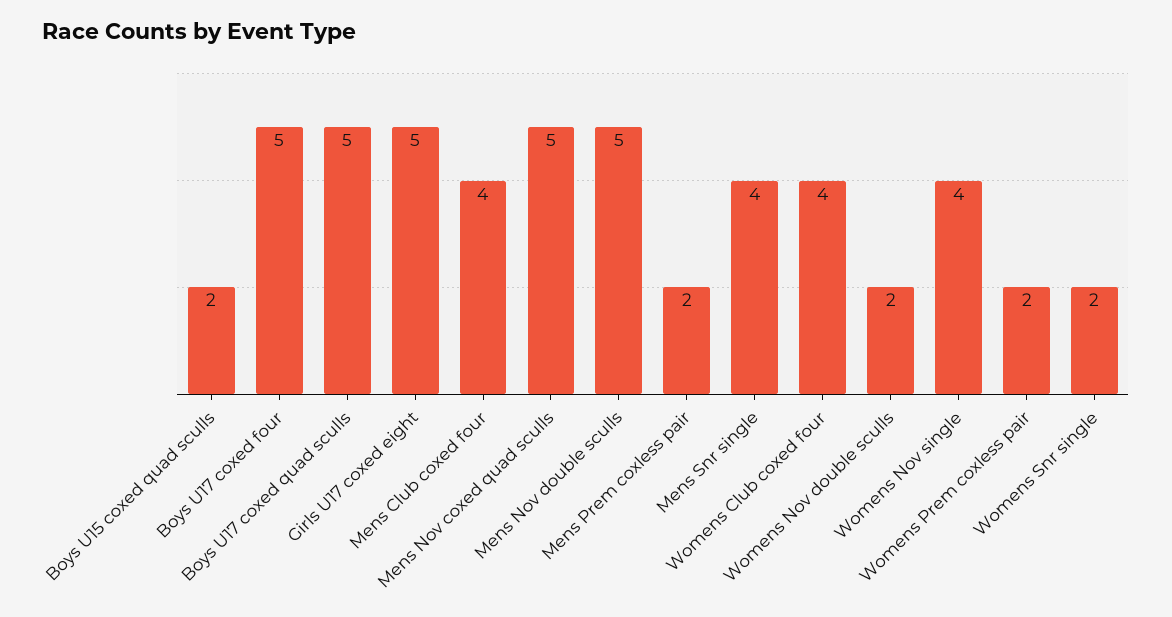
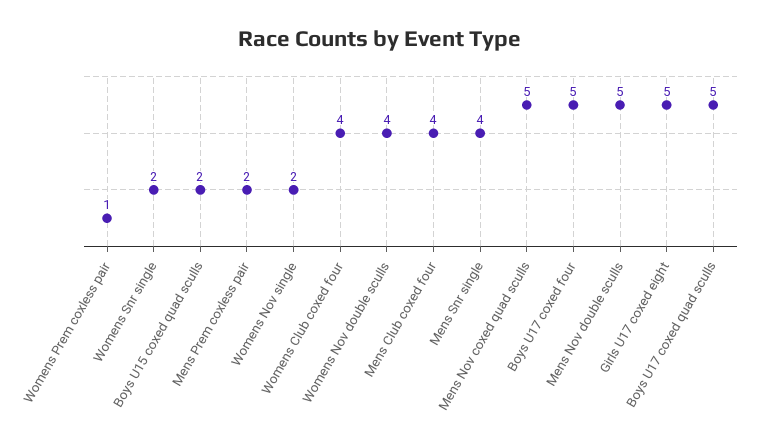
Womens Nov double sculls: 2 -> 4
Womens Nov single: 4 -> 2
Womens Prem coxless pair: 2 -> 1

